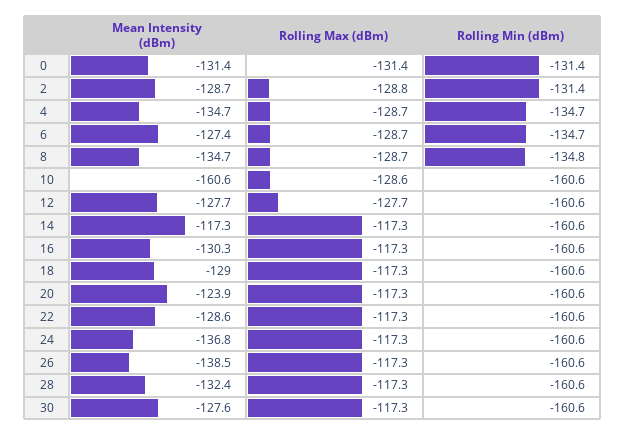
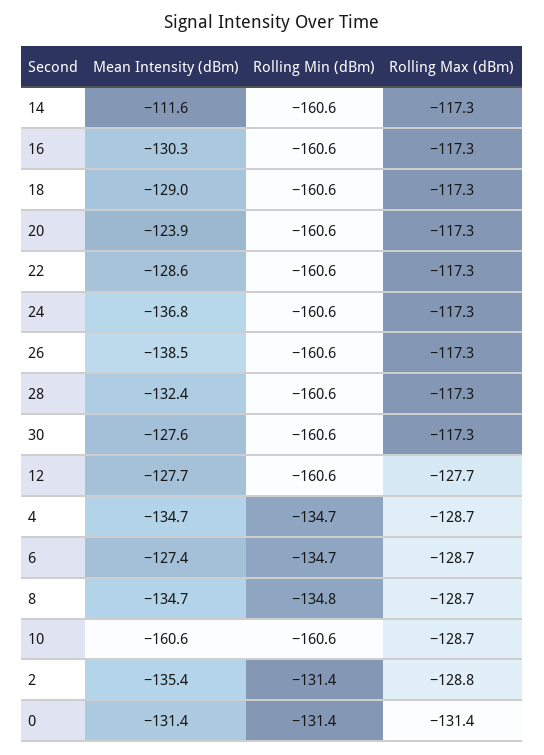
Mean Intensity (dBm), 2: -128.7 -> -135.4
Rolling Max (dBm), 10: -128.6 -> -128.7
Mean Intensity (dBm), 14: -117.3 -> -111.6

